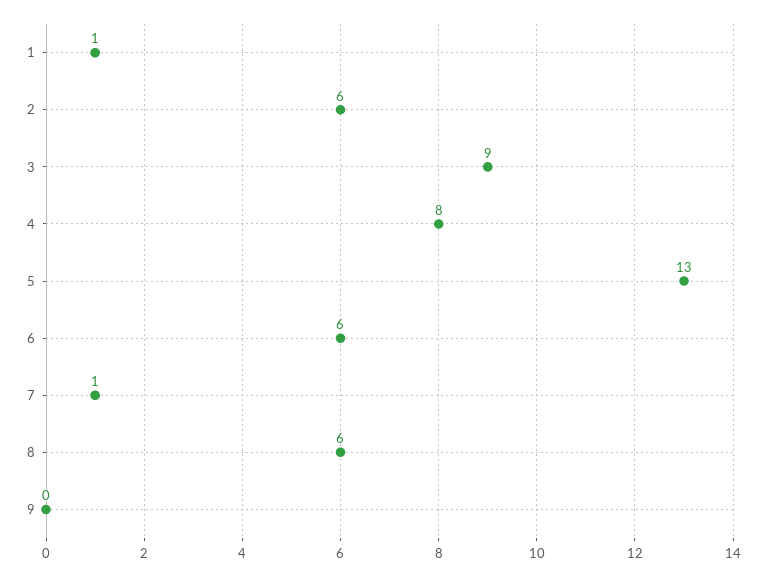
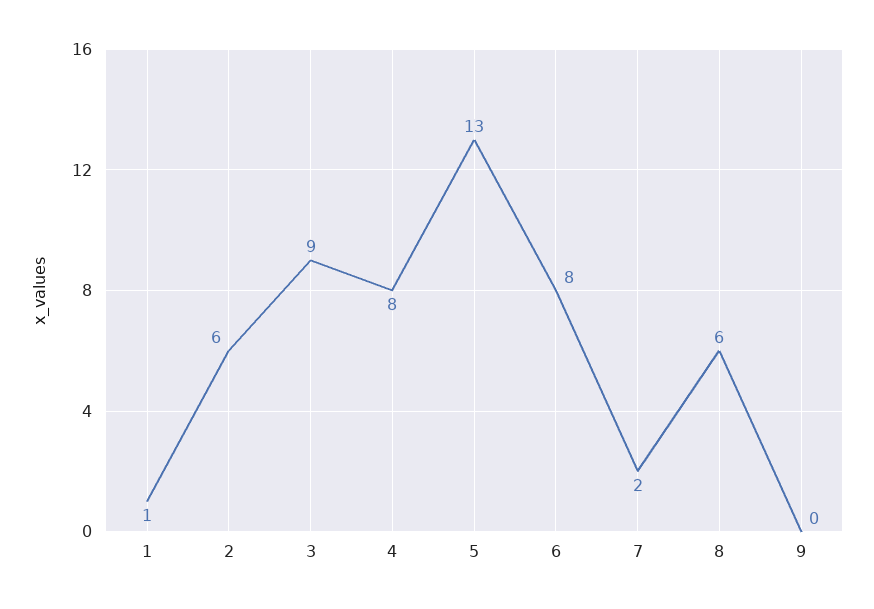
6: 6 -> 8
7: 1 -> 2

